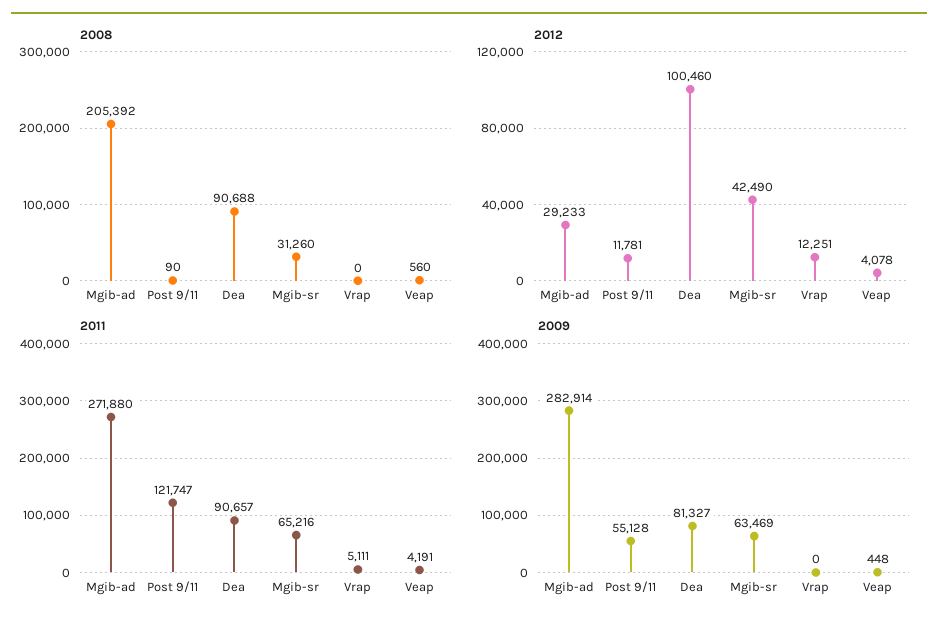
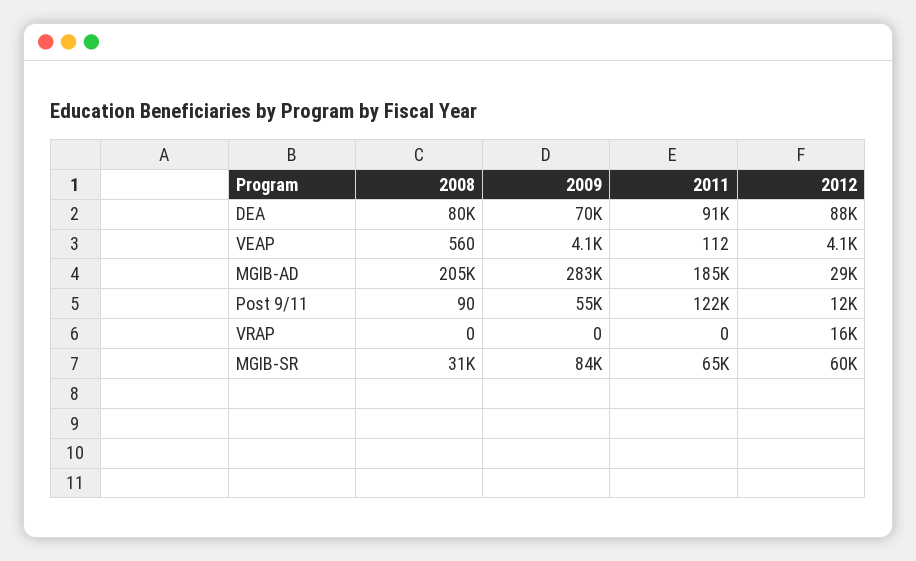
2008, Dea: 90688 -> 80000
2012, Dea: 100460 -> 88000
2012, Mgib-sr: 42490 -> 60000
2012, Vrap: 12251 -> 16000
2011, Mgib-ad: 271880 -> 185000
2011, Vrap: 5111 -> 0
2011, Veap: 4191 -> 112
2009, Dea: 81327 -> 70000
2009, Mgib-sr: 63469 -> 84000
2009, Veap: 448 -> 4100

